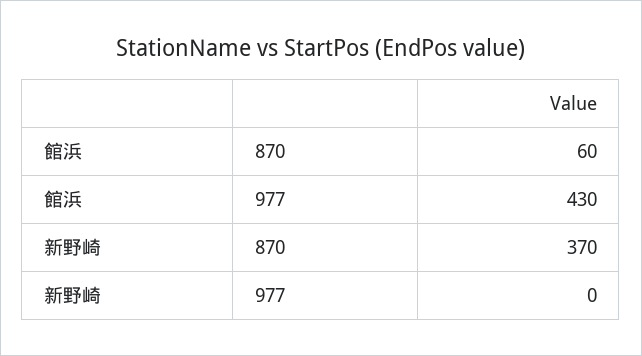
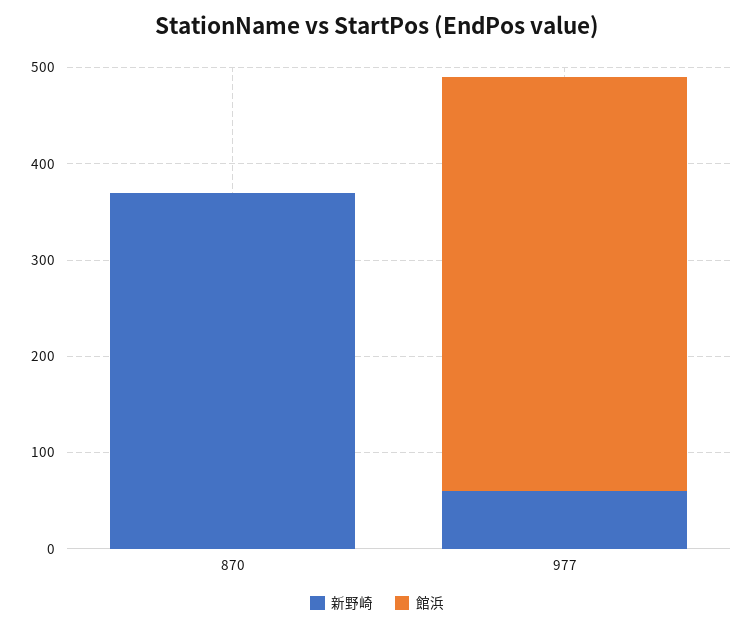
館浜, 870: 60 -> 0
新野崎, 977: 0 -> 60

